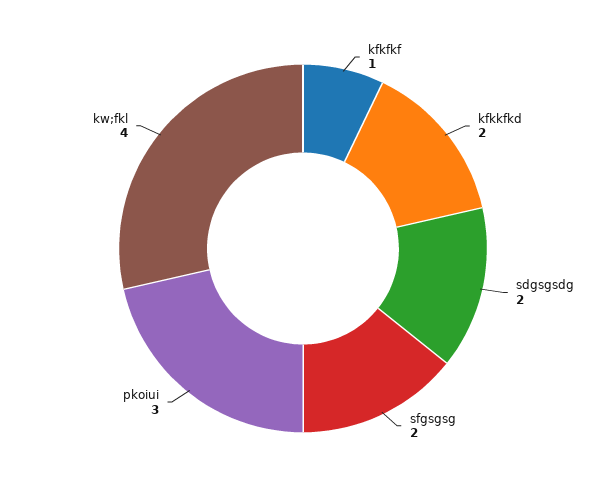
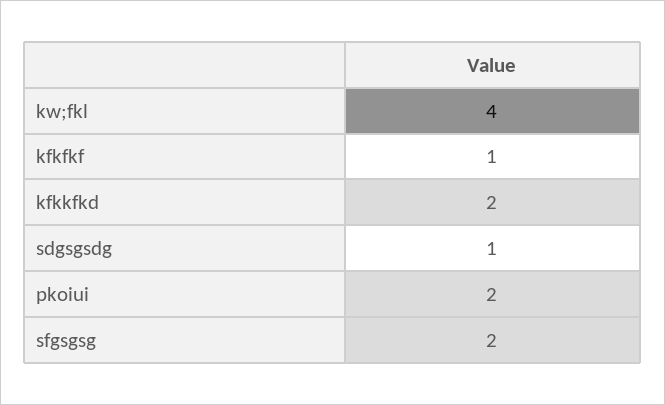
sdgsgsdg: 2 -> 1
pkoiui: 3 -> 2

